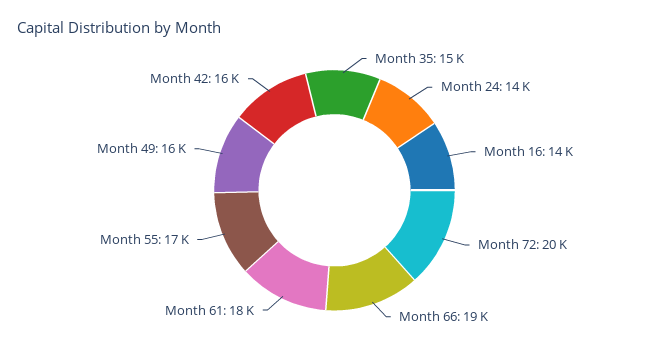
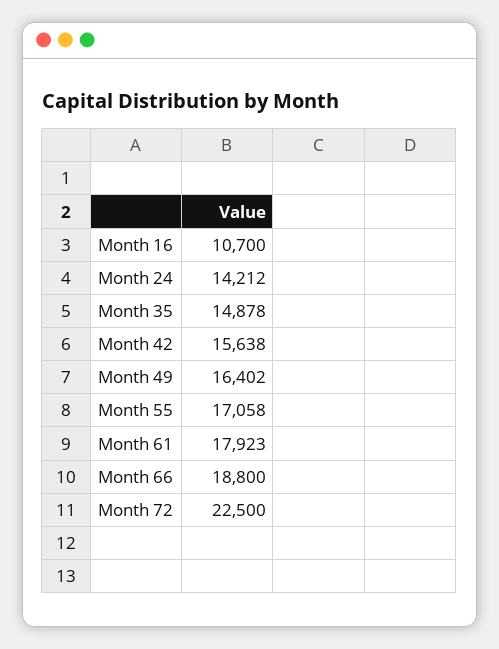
Month 16: 14000 -> 10700
Month 72: 20000 -> 22500

